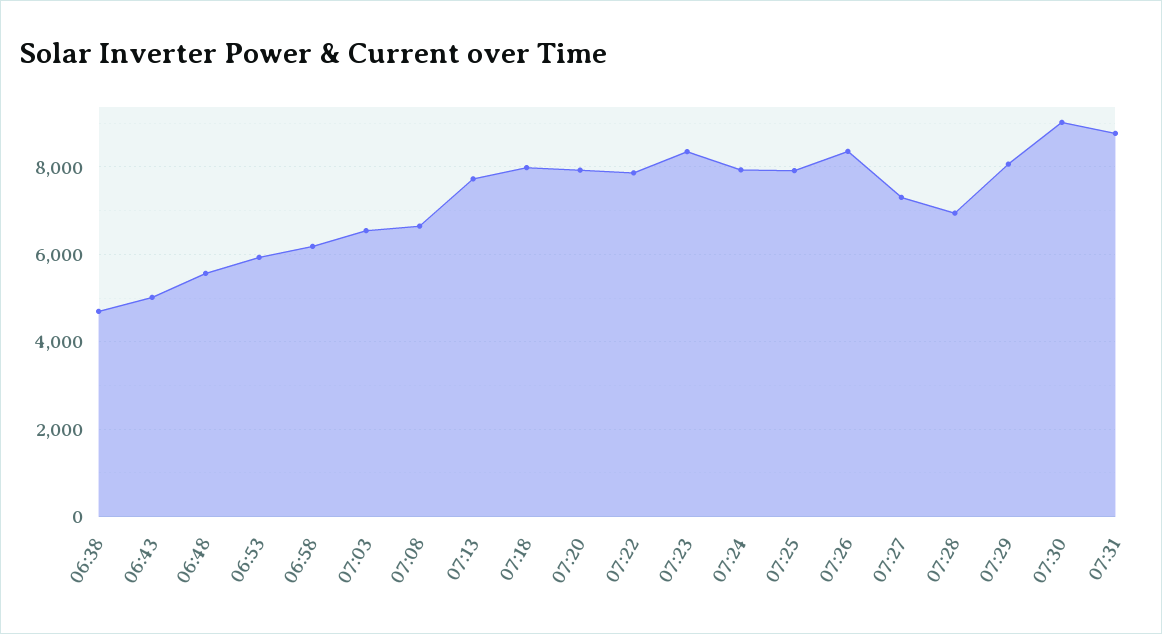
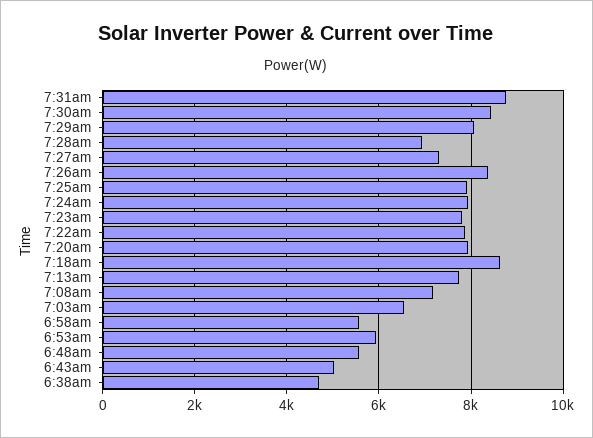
06:58: 6200 -> 5600
07:08: 6600 -> 7200
07:18: 8000 -> 8600
07:23: 8400 -> 7800
07:30: 9000 -> 8400

